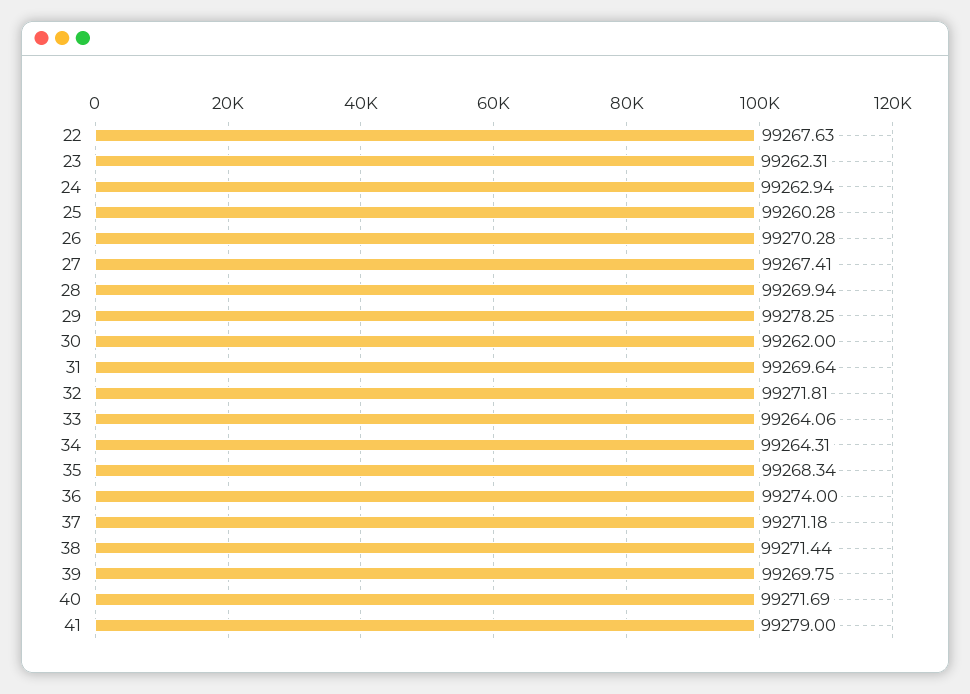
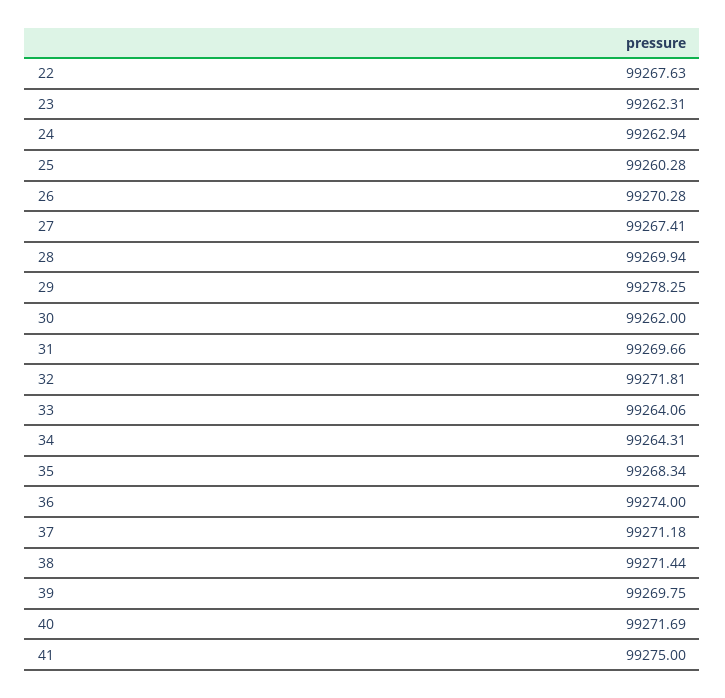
31: 99269.64 -> 99269.66
41: 99279 -> 99275

